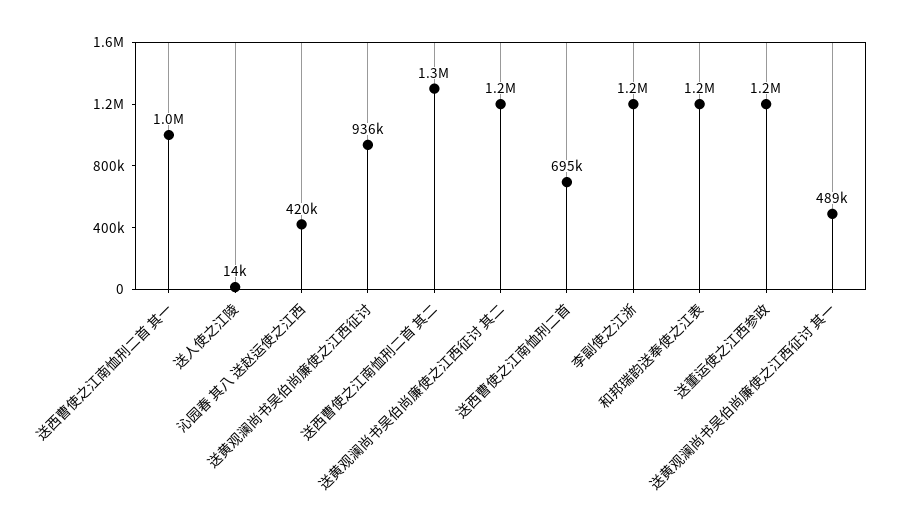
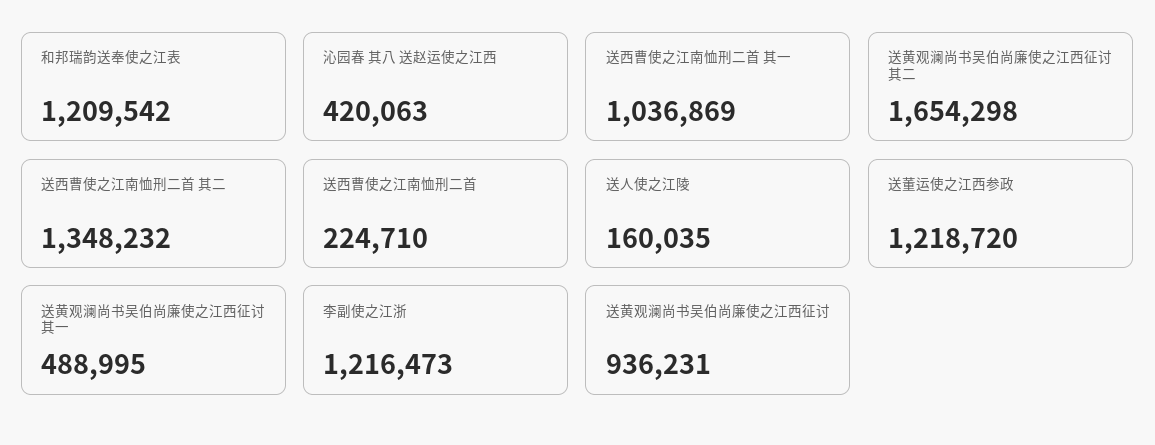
送人使之江陵: 14000 -> 160035
送黄观澜尚书吴伯尚廉使之江西征讨 其二: 1200000 -> 1654298
送西曹使之江南恤刑二首: 695000 -> 224710

